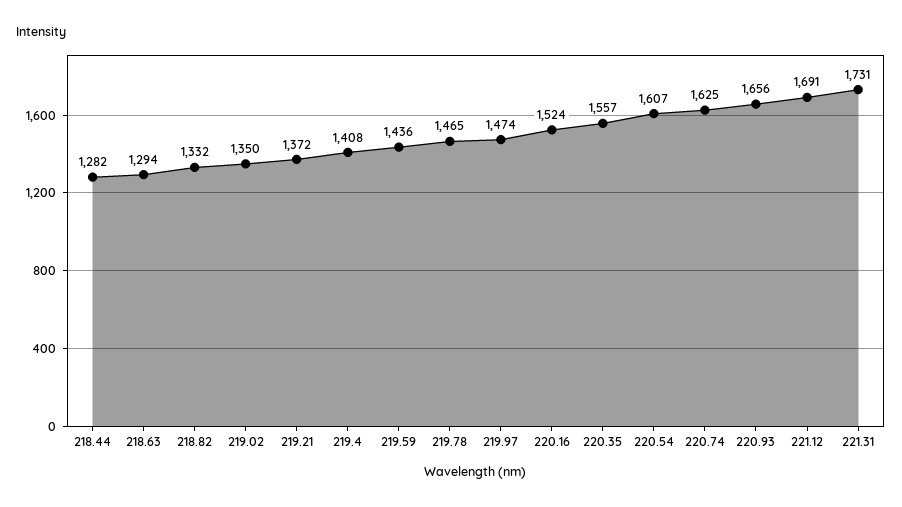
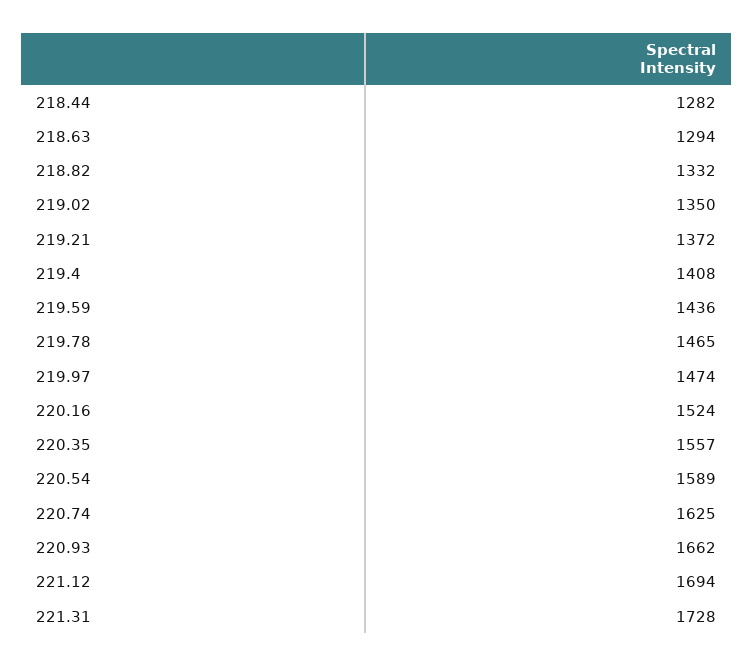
220.54: 1607 -> 1589
220.93: 1656 -> 1662
221.12: 1691 -> 1694
221.31: 1731 -> 1728

